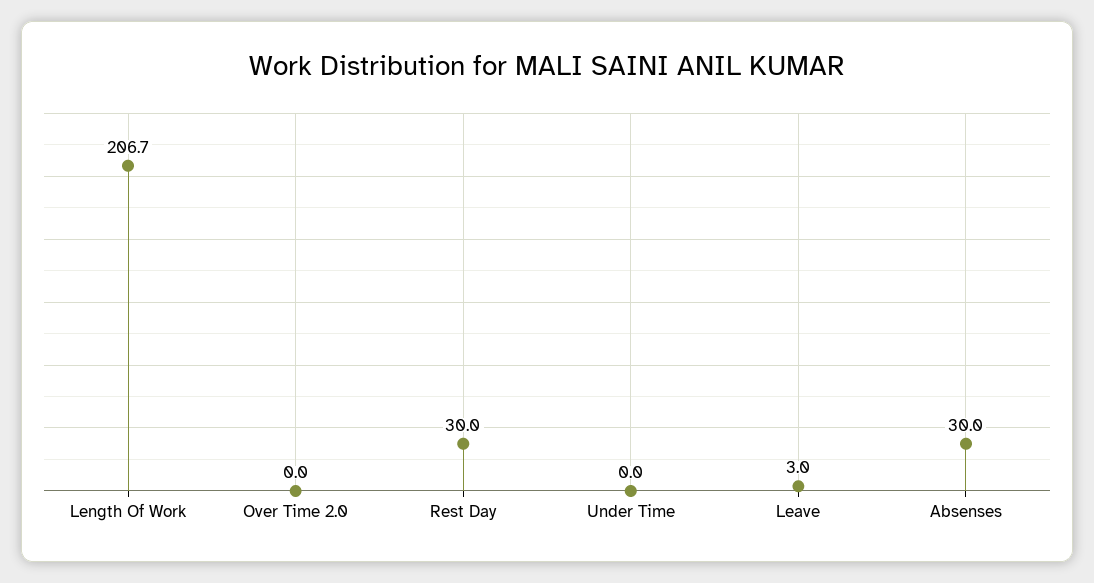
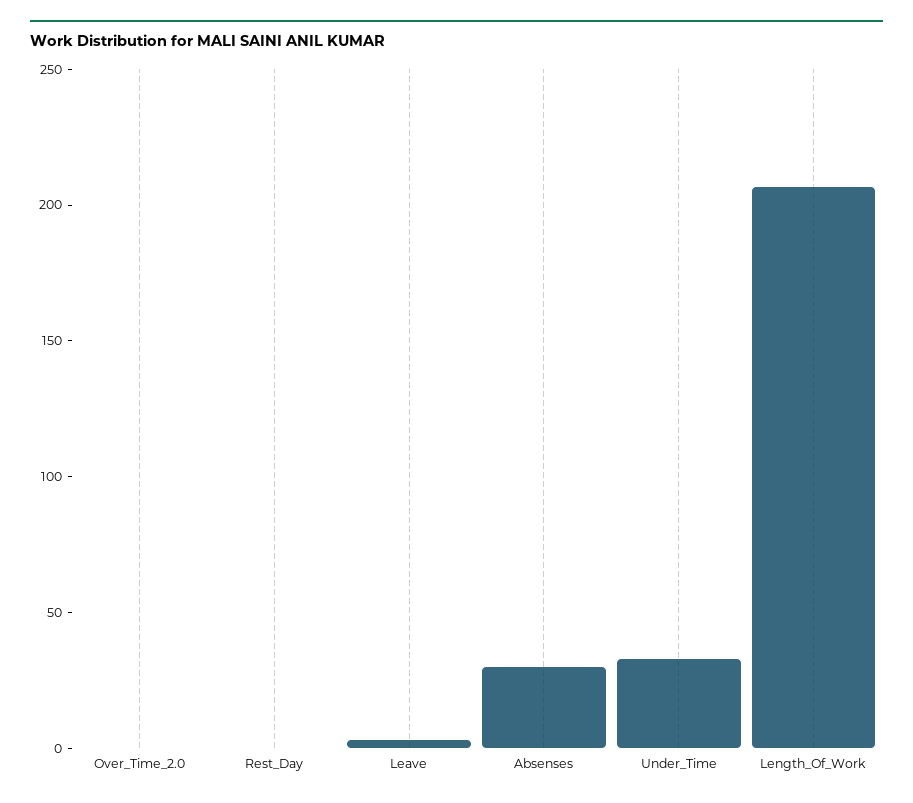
Rest Day: 30 -> 0
Under Time: 0 -> 30

